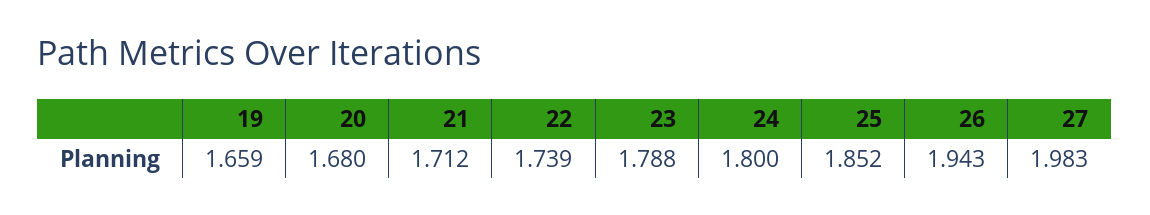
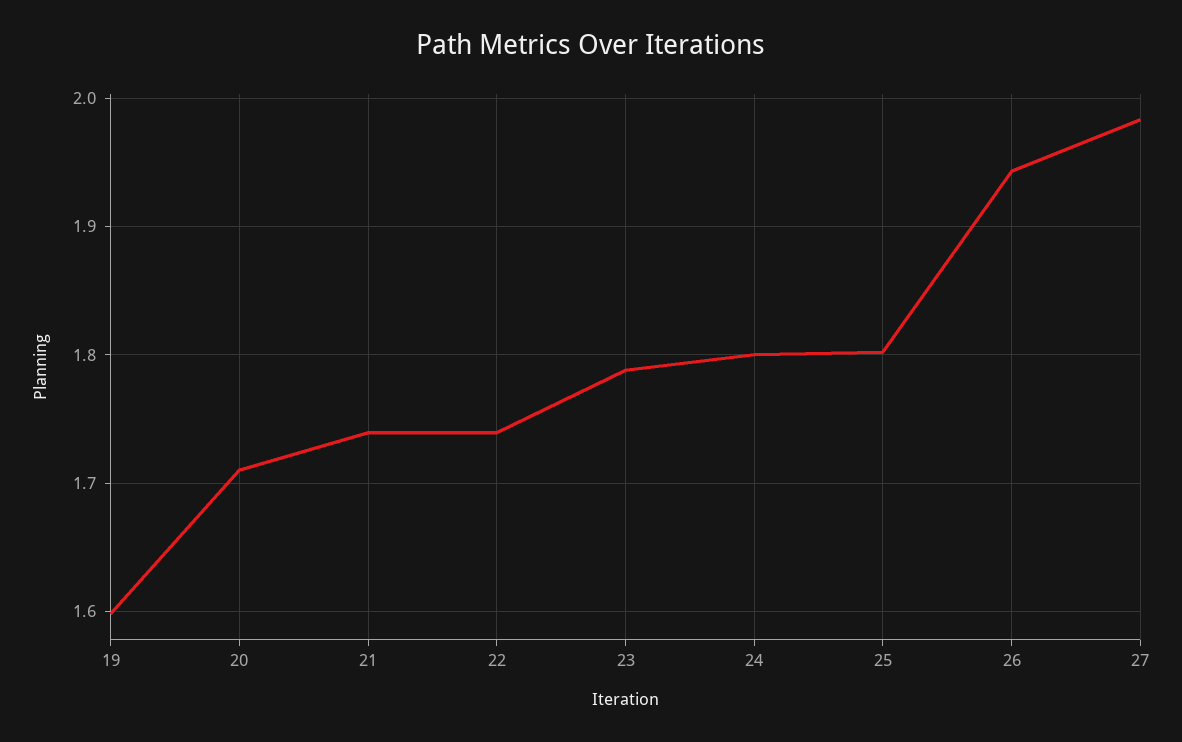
19: 1.659 -> 1.6
20: 1.68 -> 1.71
21: 1.712 -> 1.74
25: 1.852 -> 1.8

